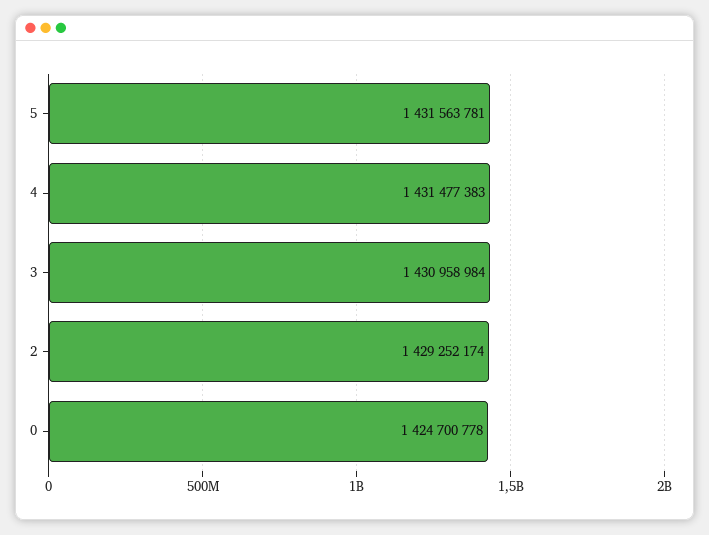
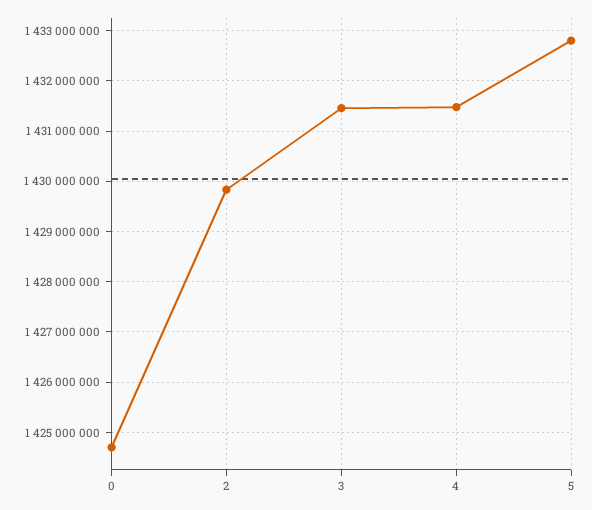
5: 1431563781 -> 1432800000
3: 1430958984 -> 1431400000
2: 1429252174 -> 1429800000

